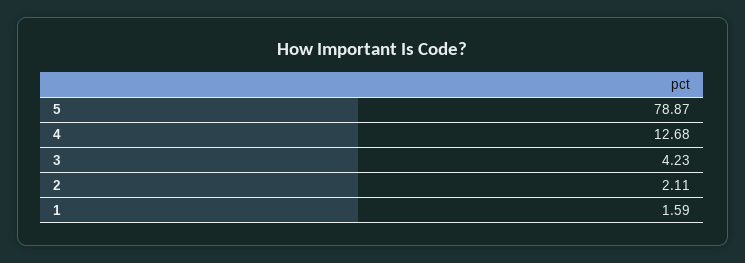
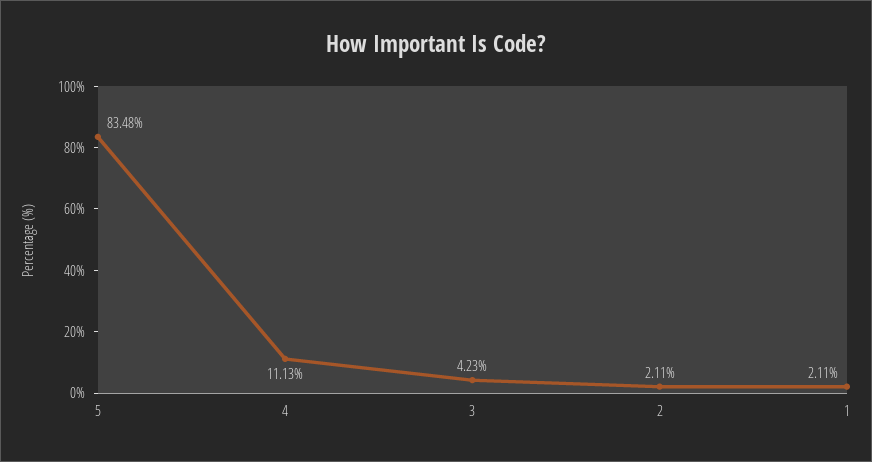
5: 78.87 -> 83.48
4: 12.68 -> 11.13
1: 1.59 -> 2.11

